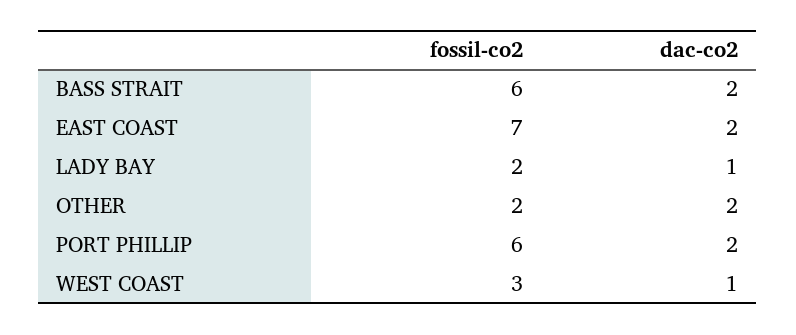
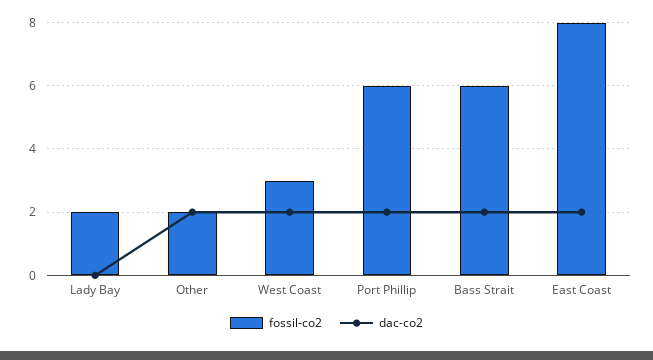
fossil-co2, EAST COAST: 7 -> 8
dac-co2, LADY BAY: 1 -> 0
dac-co2, WEST COAST: 1 -> 2

